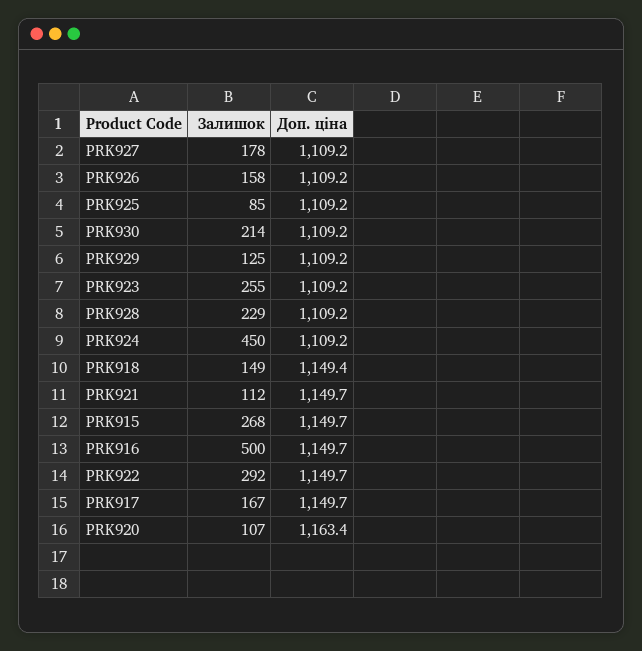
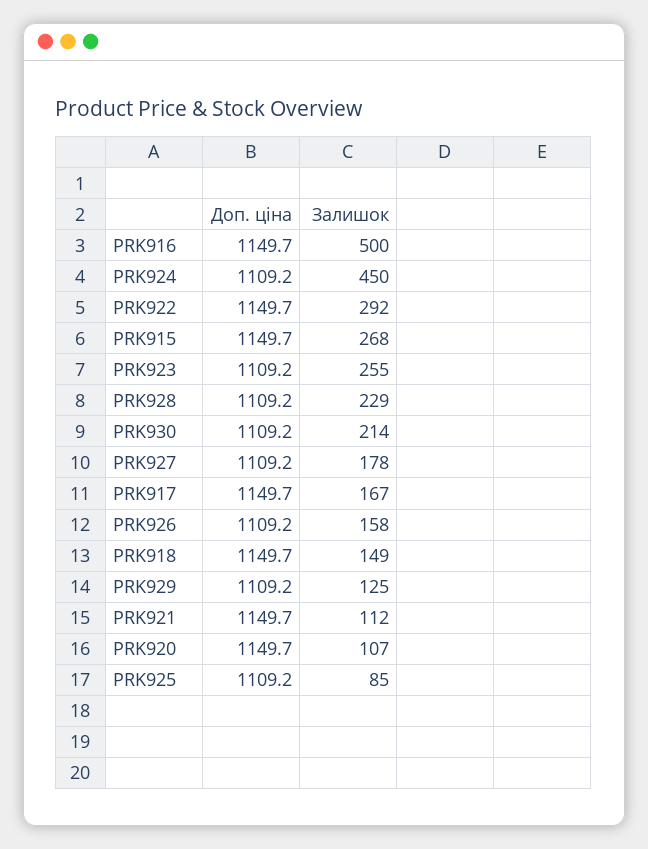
Доп. ціна, PRK918: 1149.4 -> 1149.7
Доп. ціна, PRK920: 1163.4 -> 1149.7

